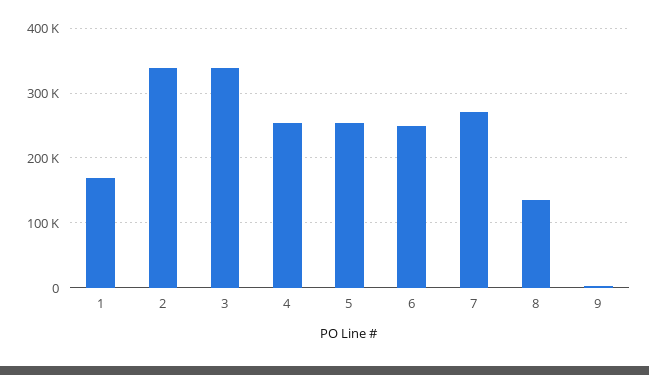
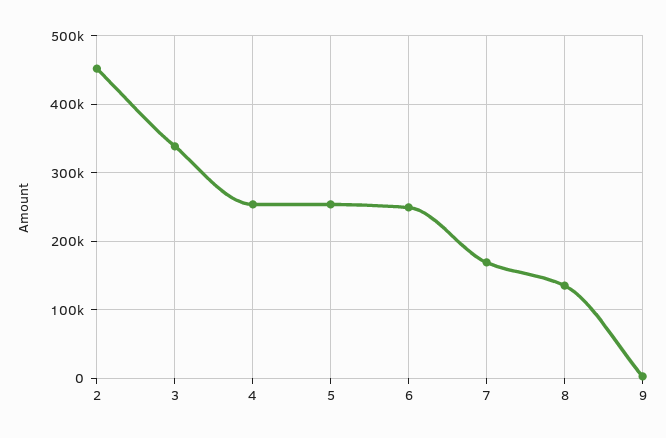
1: 170000 -> none
2: 340000 -> 450000
7: 270000 -> 170000

